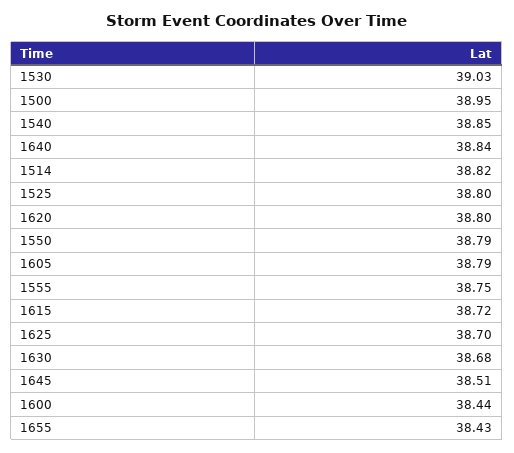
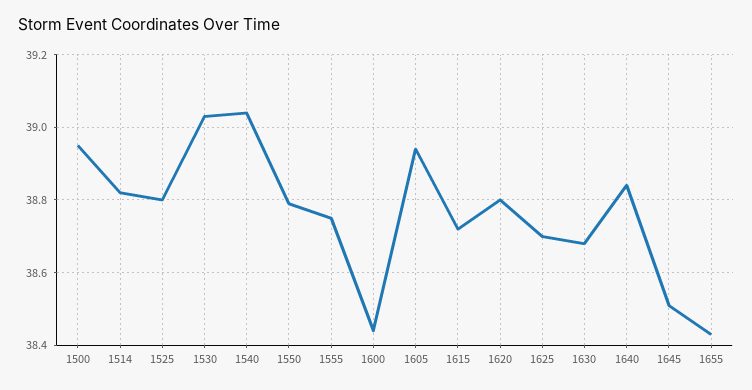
1540: 38.85 -> 39.05
1605: 38.79 -> 38.95

